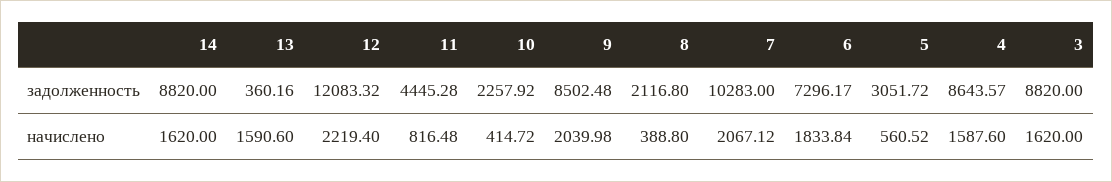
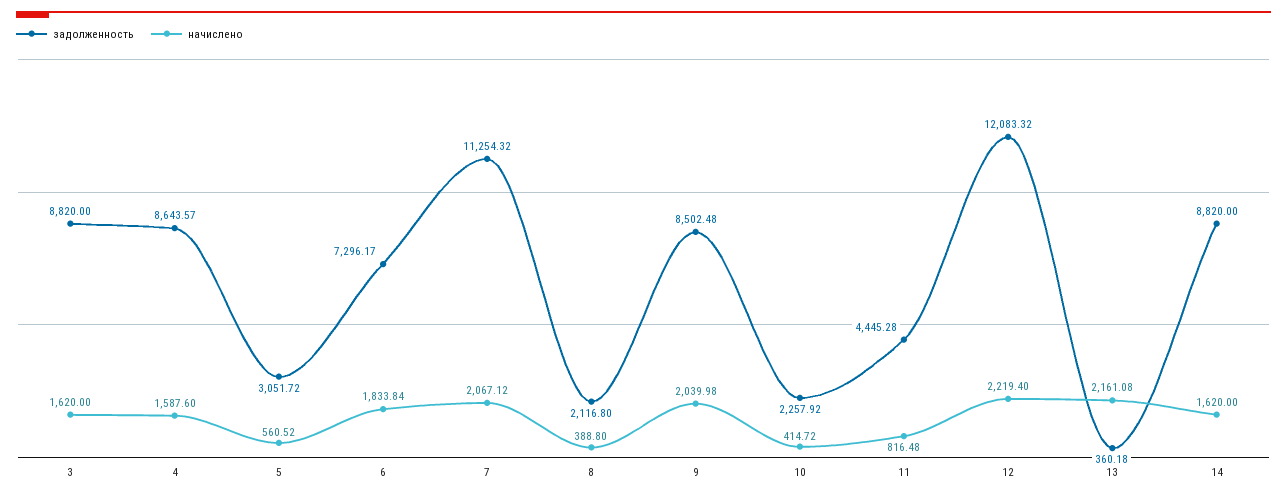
задолженность, 13: 360.16 -> 360.18
задолженность, 7: 10283 -> 11254.32
начислено, 13: 1590.6 -> 2161.08

